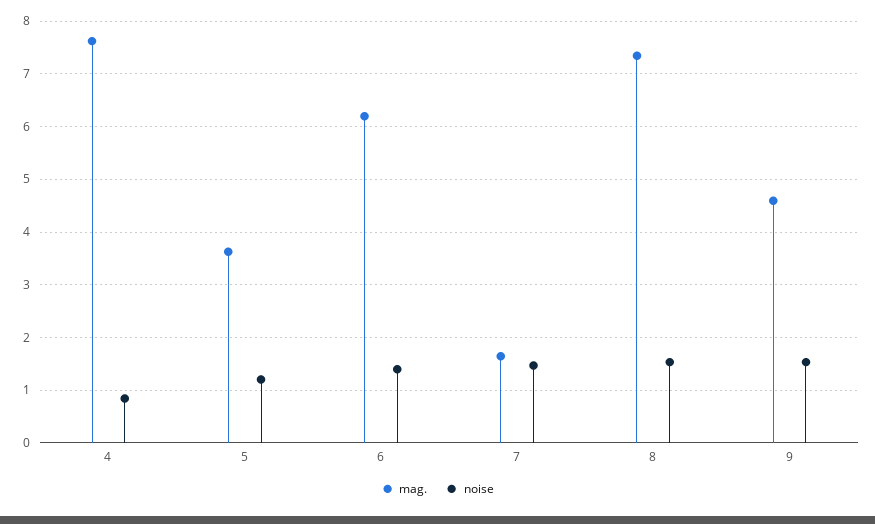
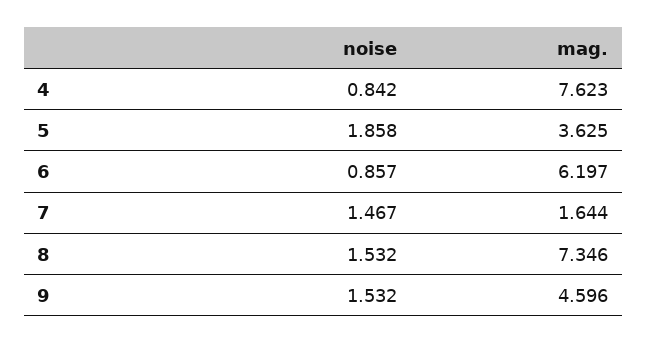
noise, 5: 1.2 -> 1.858
noise, 6: 1.4 -> 0.857

